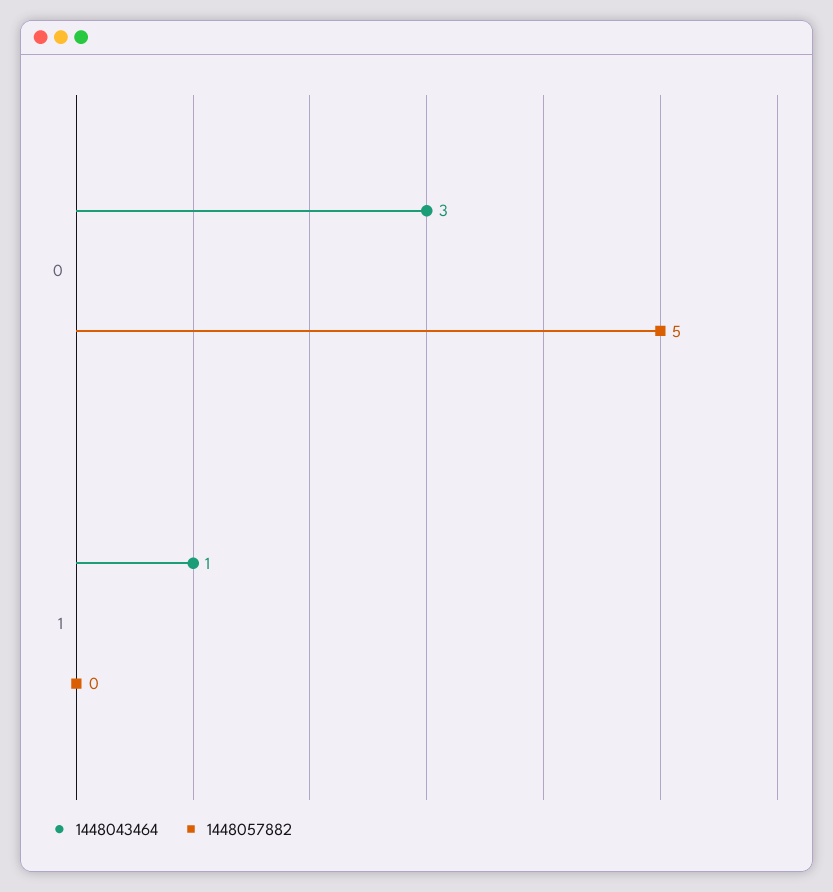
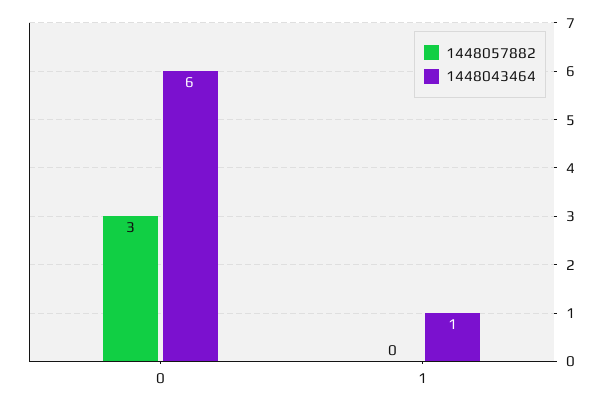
1448043464, 0: 3 -> 6
1448057882, 0: 5 -> 3

